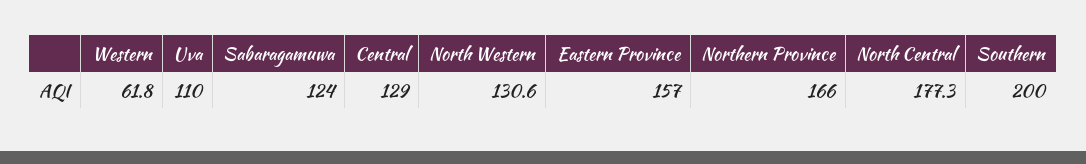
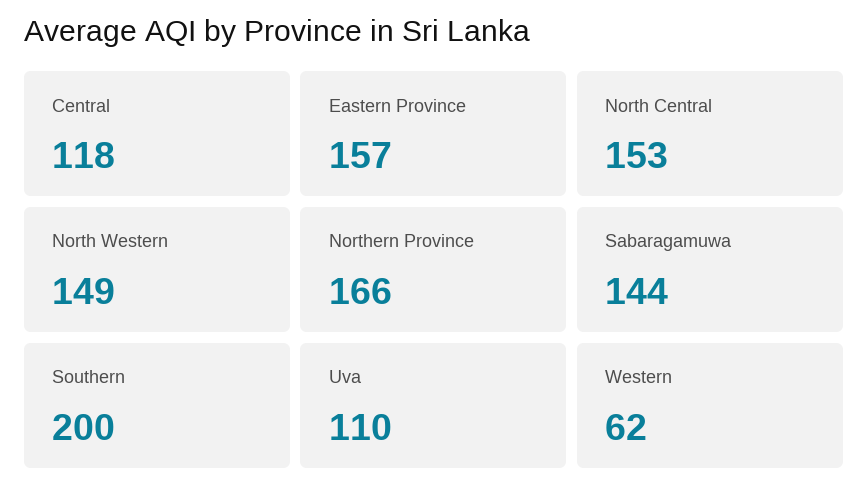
Sabaragamuwa: 124 -> 144
Central: 129 -> 118
North Western: 130.6 -> 149
North Central: 177.3 -> 153

